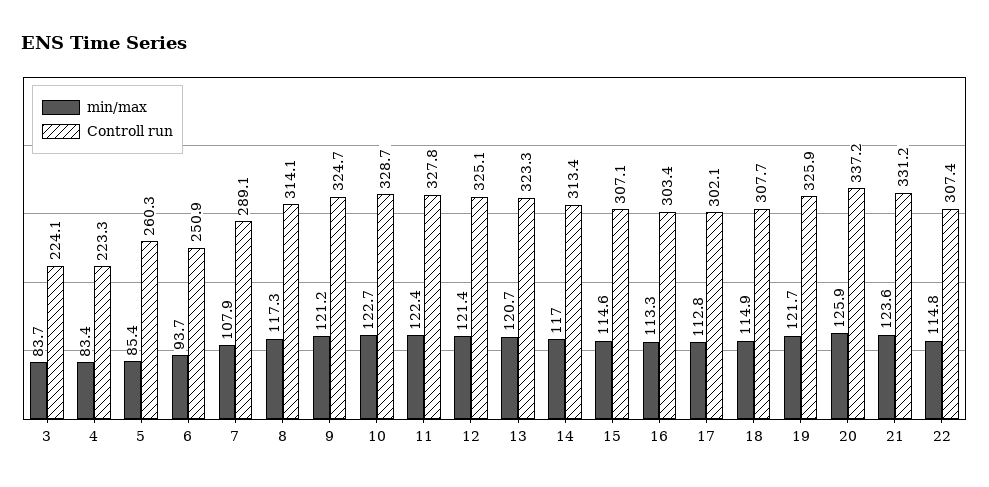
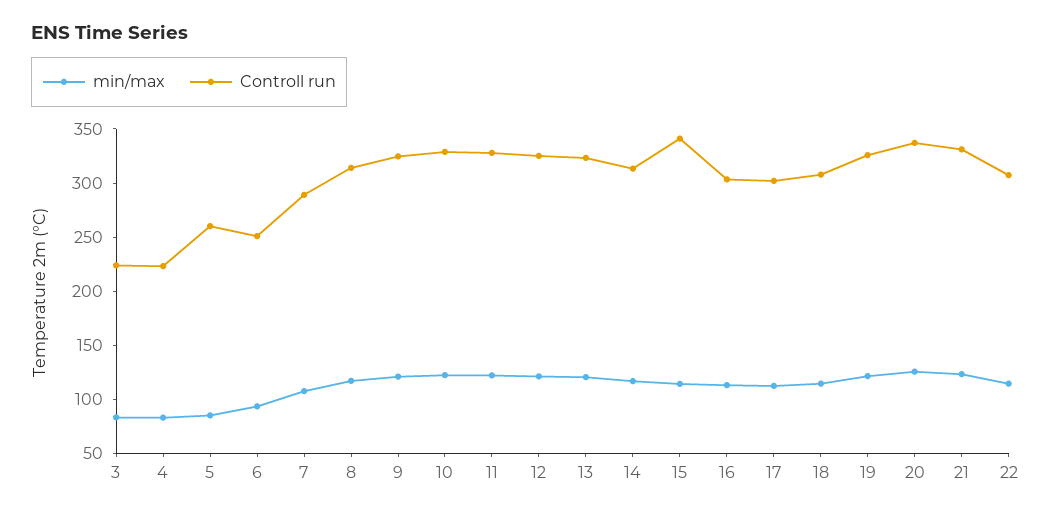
Controll run, 15: 307.1 -> 340

